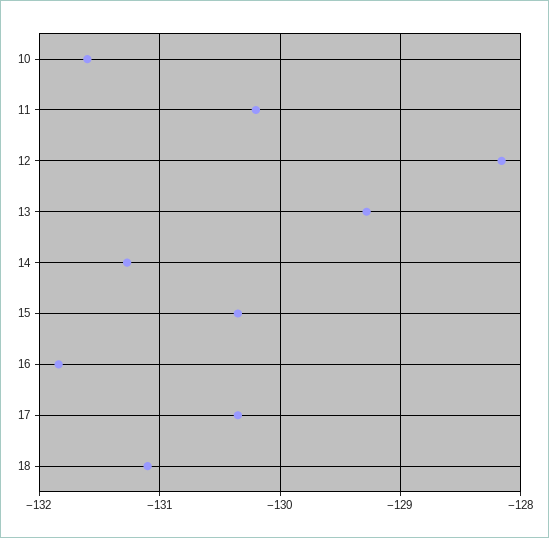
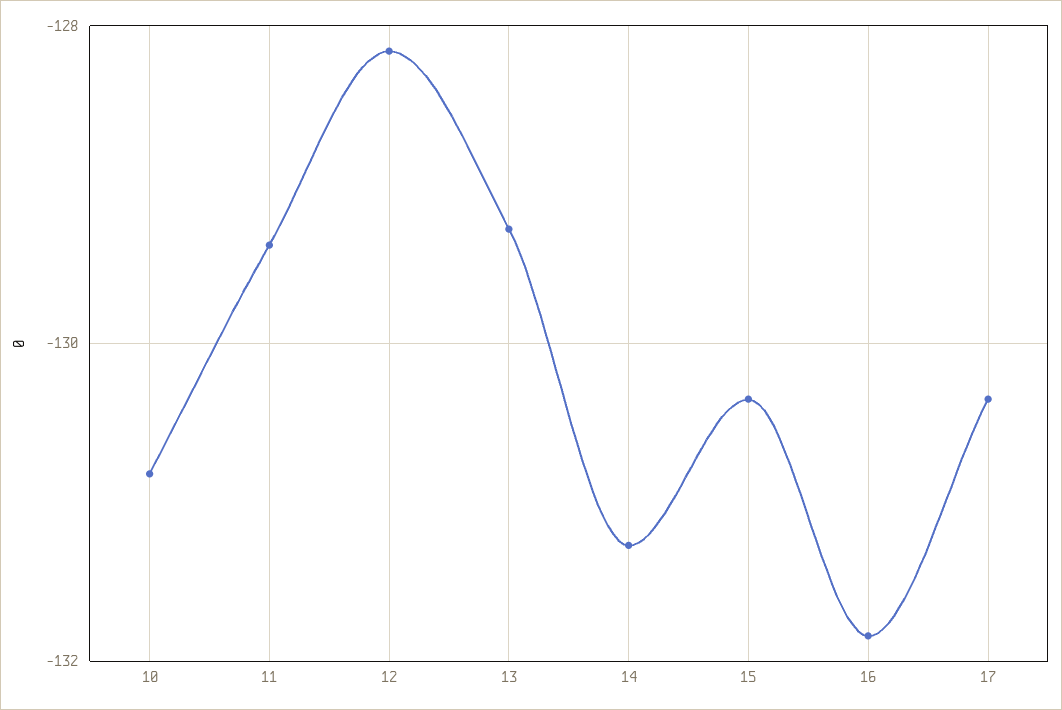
10: -131.6 -> -130.8
11: -130.2 -> -129.4
18: -131.1 -> none

